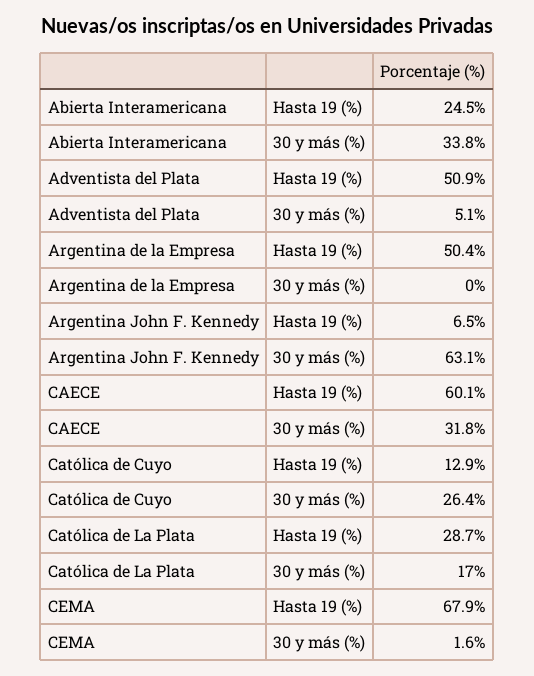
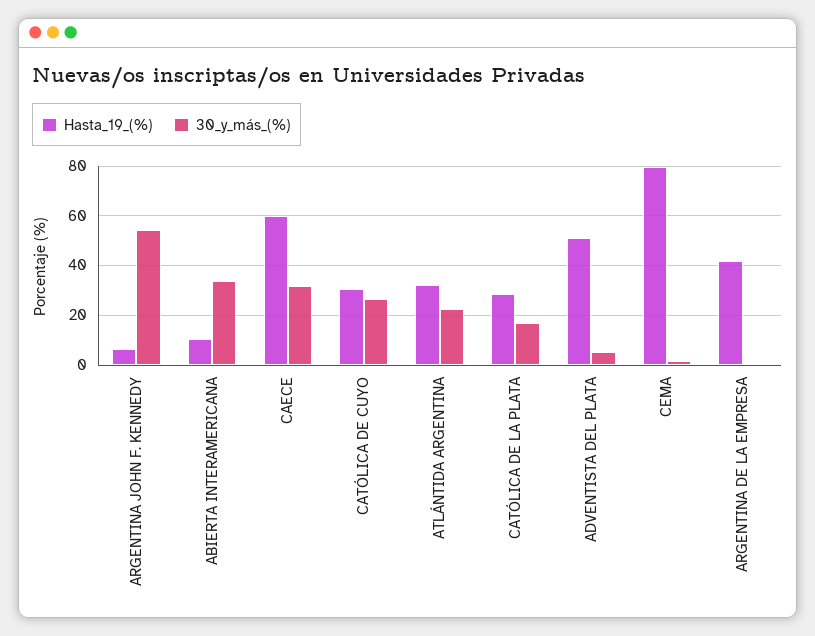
Hasta 19 (%), Abierta Interamericana: 24.5 -> 10
Hasta 19 (%), Argentina de la Empresa: 50.4 -> 42.5
30 y más (%), Argentina John F. Kennedy: 63.1 -> 55
Hasta 19 (%), Católica de Cuyo: 12.9 -> 30
Hasta 19 (%), CEMA: 67.9 -> 80
Hasta 19 (%), ATLÁNTIDA ARGENTINA: none -> 32.5
30 y más (%), ATLÁNTIDA ARGENTINA: none -> 22.5

